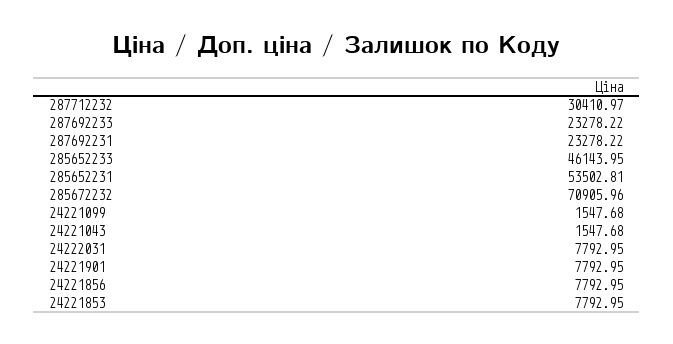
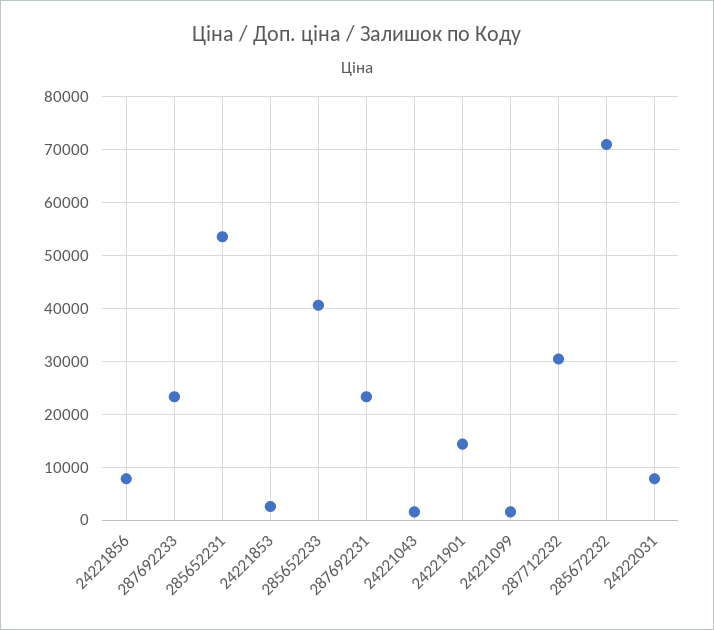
285652233: 46143.95 -> 40000
24221901: 7792.95 -> 14000
24221853: 7792.95 -> 2000

